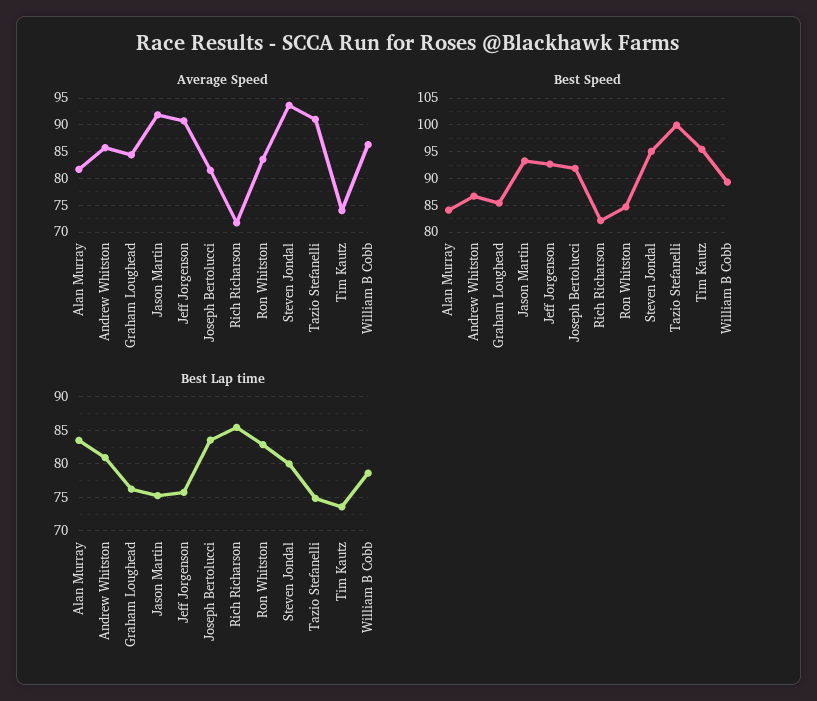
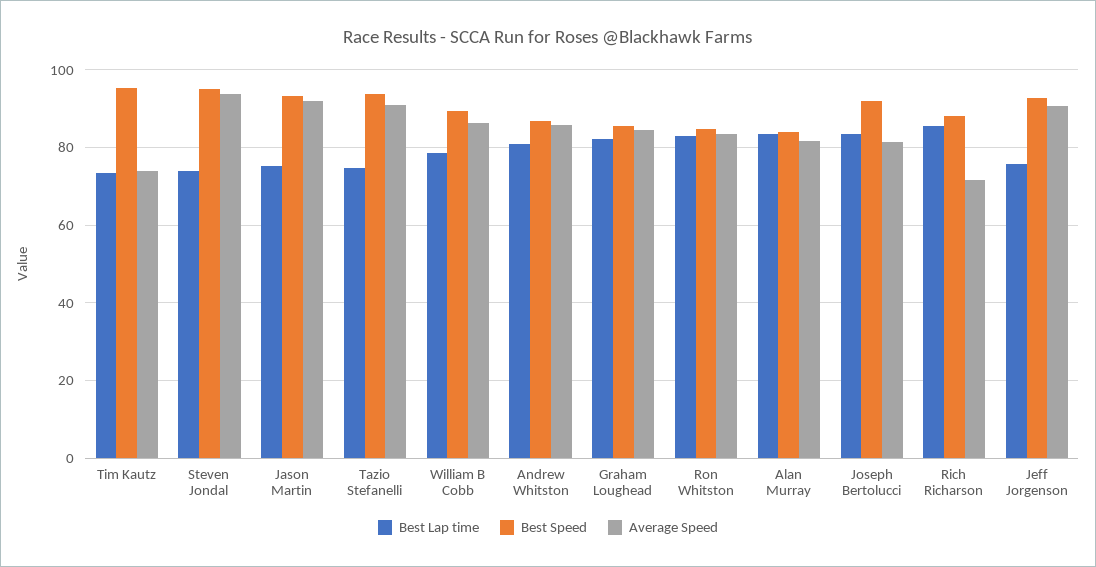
Best Speed, Rich Richarson: 82.5 -> 88
Best Speed, Tazio Stefanelli: 100 -> 94
Best Lap time, Graham Loughead: 76 -> 82
Best Lap time, Steven Jondal: 80 -> 74

